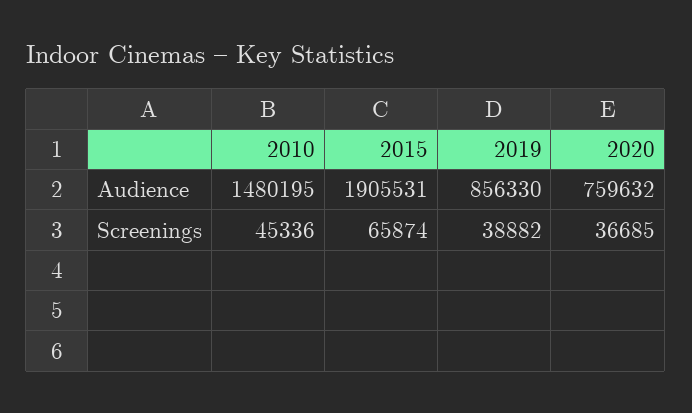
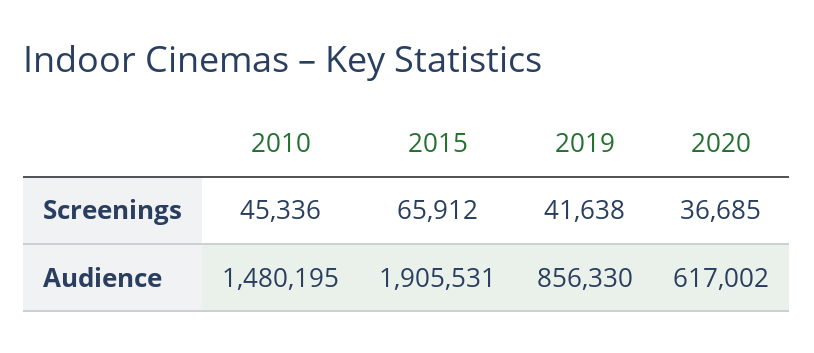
2020, Audience: 759632 -> 617002
2015, Screenings: 65874 -> 65912
2019, Screenings: 38882 -> 41638

